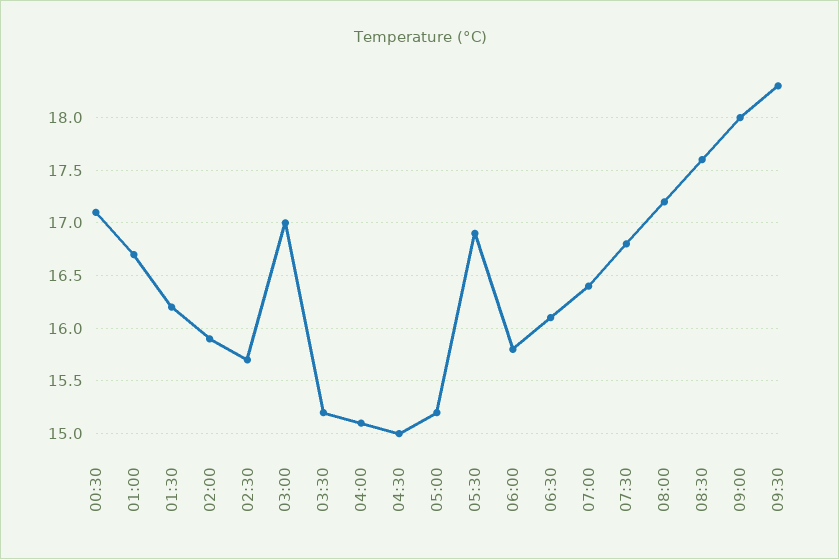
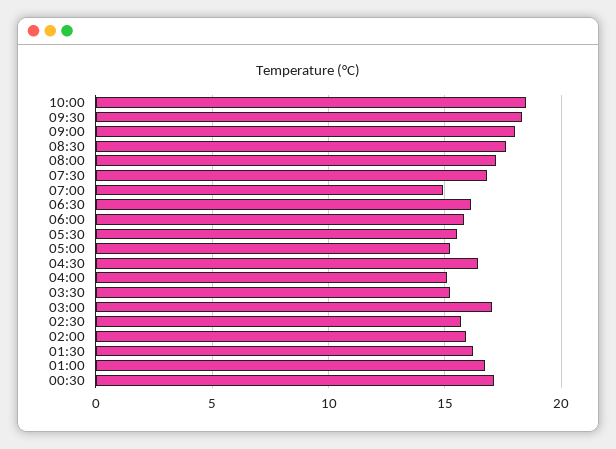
04:30: 15 -> 16.5
05:30: 16.9 -> 15.5
07:00: 16.4 -> 15
10:00: none -> 18.5

